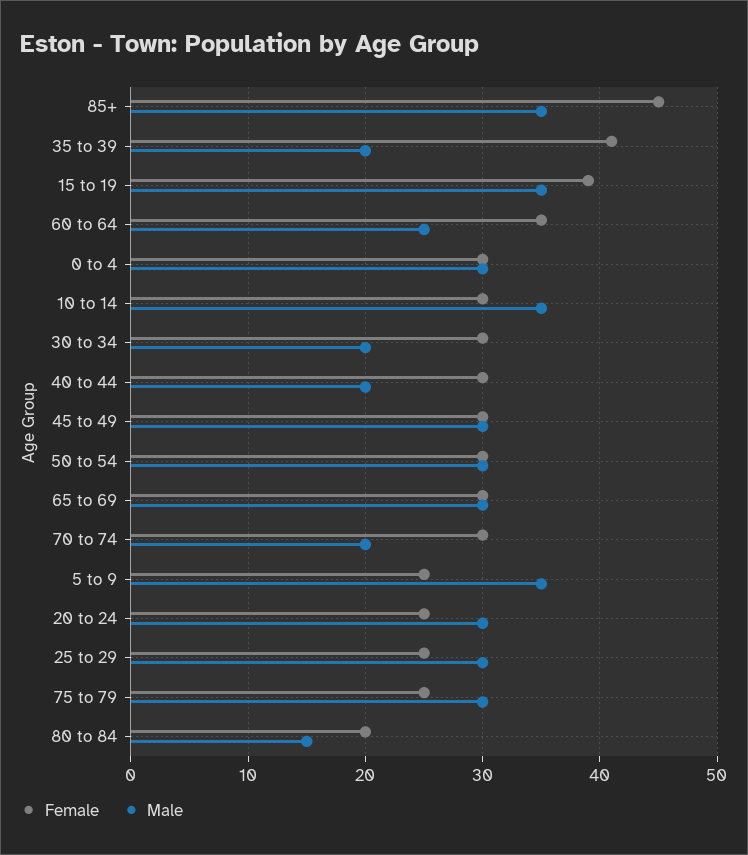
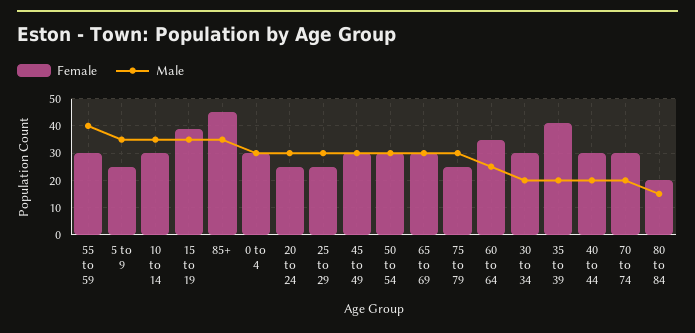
Female, 55 to 59: none -> 30
Male, 55 to 59: none -> 40

